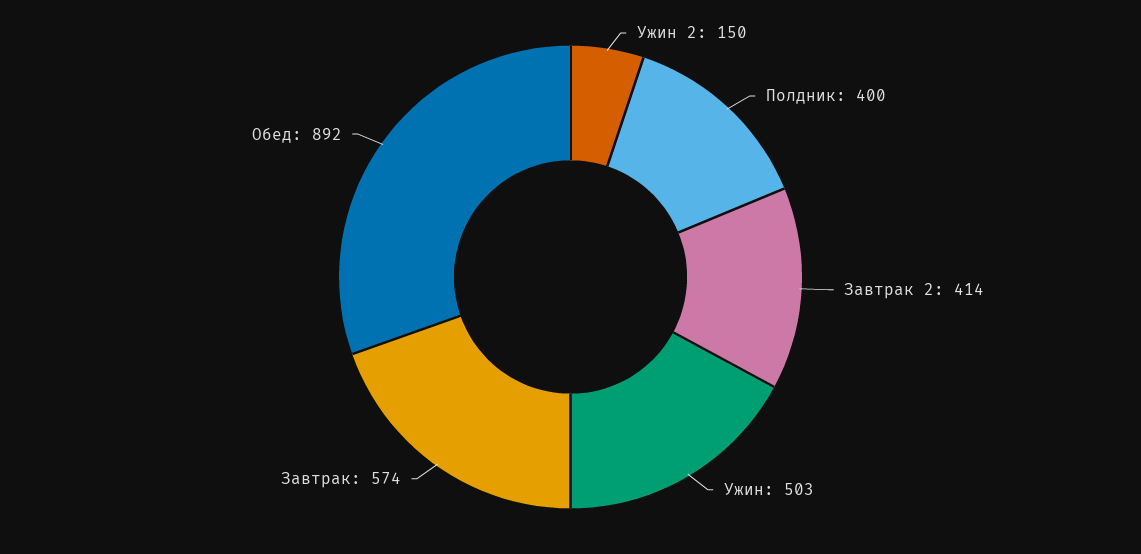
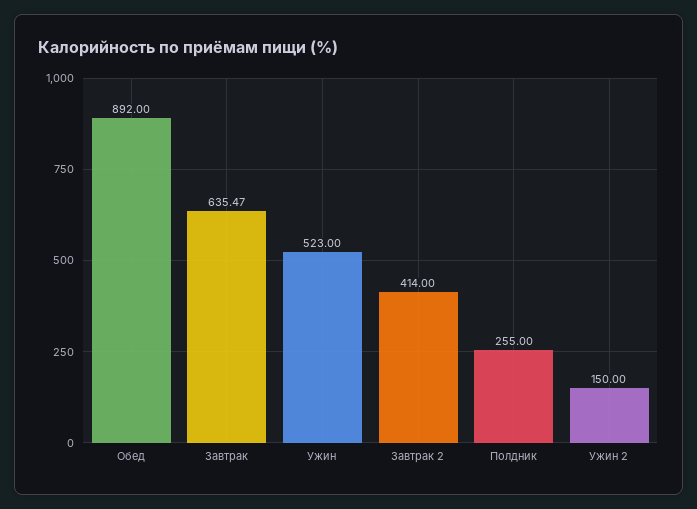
Полдник: 400 -> 255
Ужин: 503 -> 523
Завтрак: 574 -> 635.47

